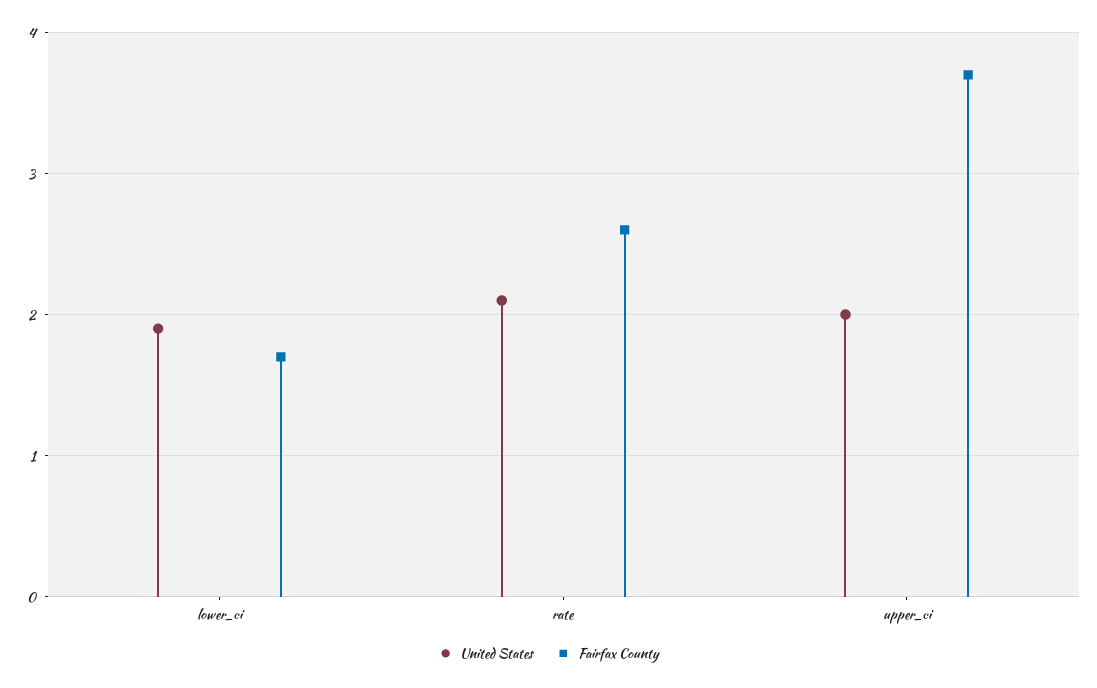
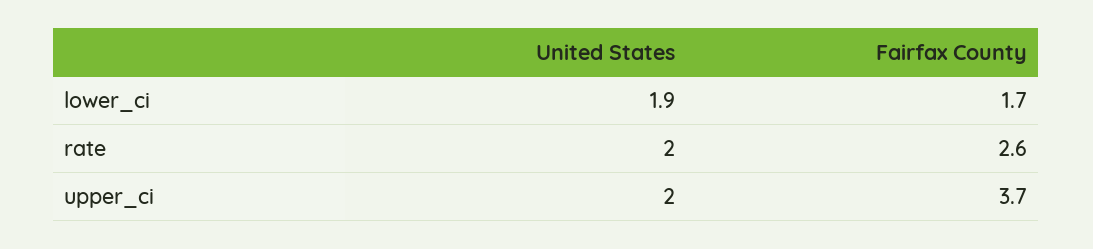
United States, rate: 2.1 -> 2

